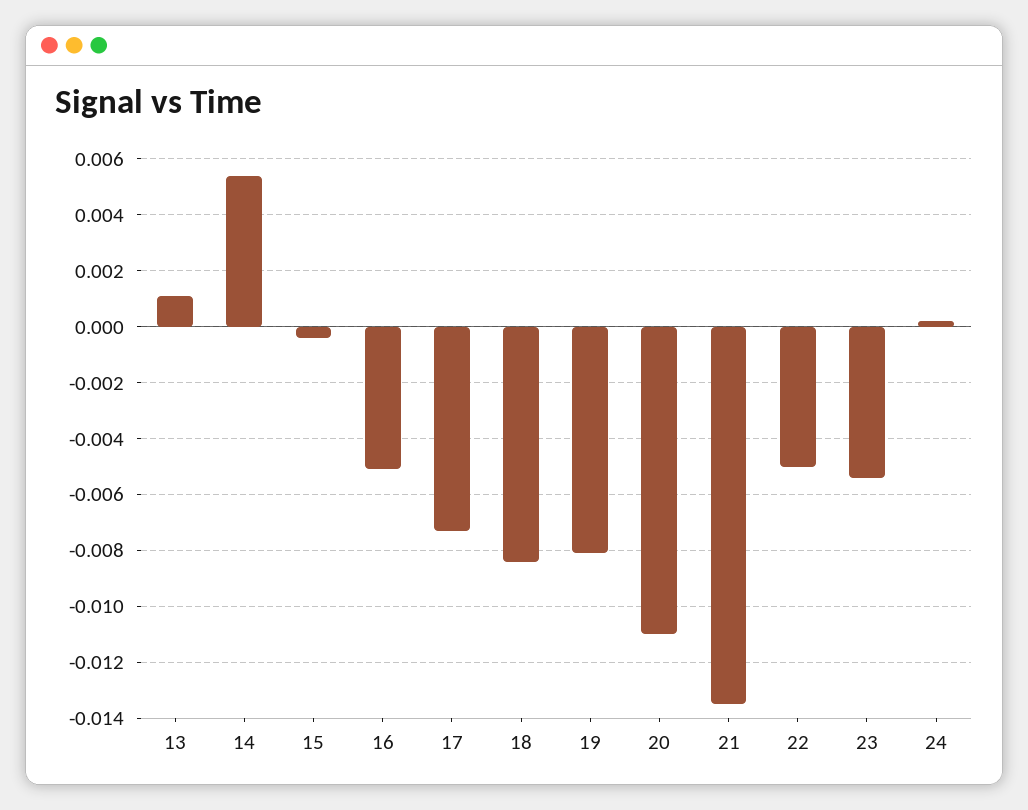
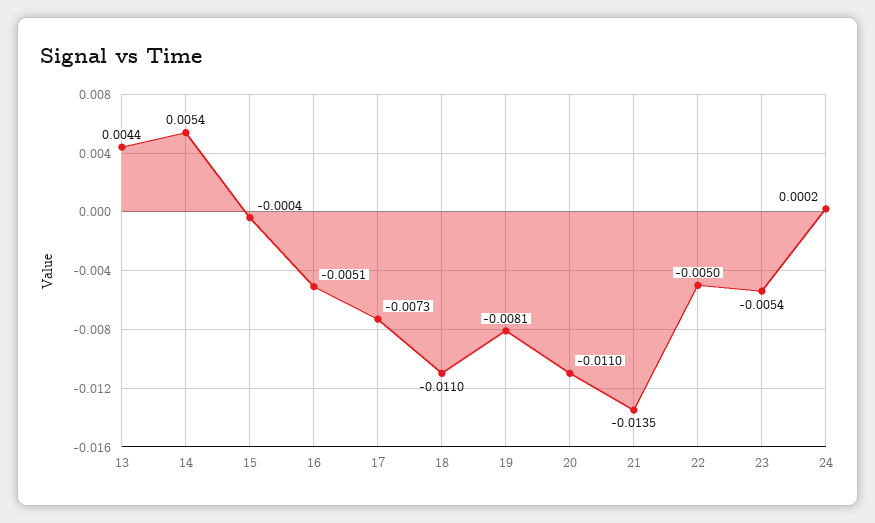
13: 0.001 -> 0.0044
18: -0.0085 -> -0.011

